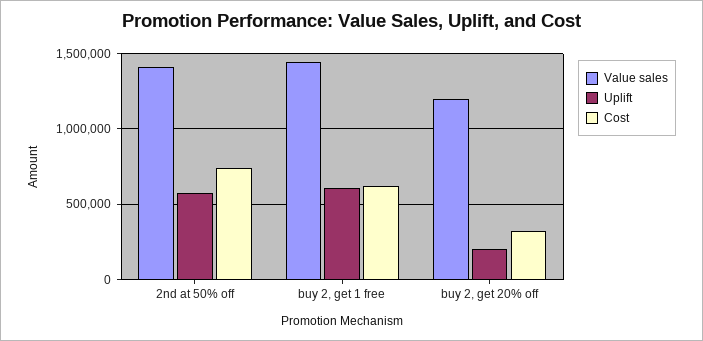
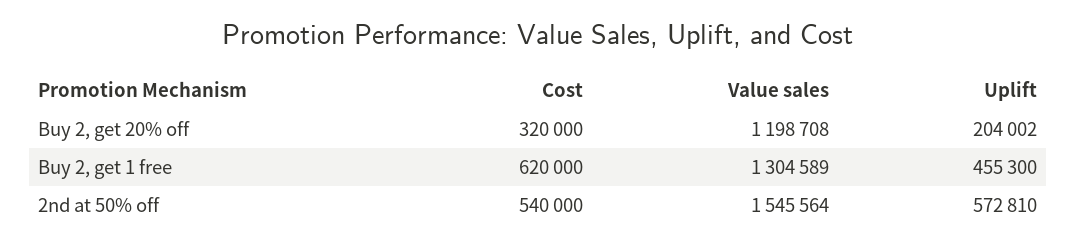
Value sales, 2nd at 50% off: 1400000 -> 1545564
Cost, 2nd at 50% off: 750000 -> 540000
Value sales, buy 2, get 1 free: 1450000 -> 1304589
Uplift, buy 2, get 1 free: 600000 -> 455300

